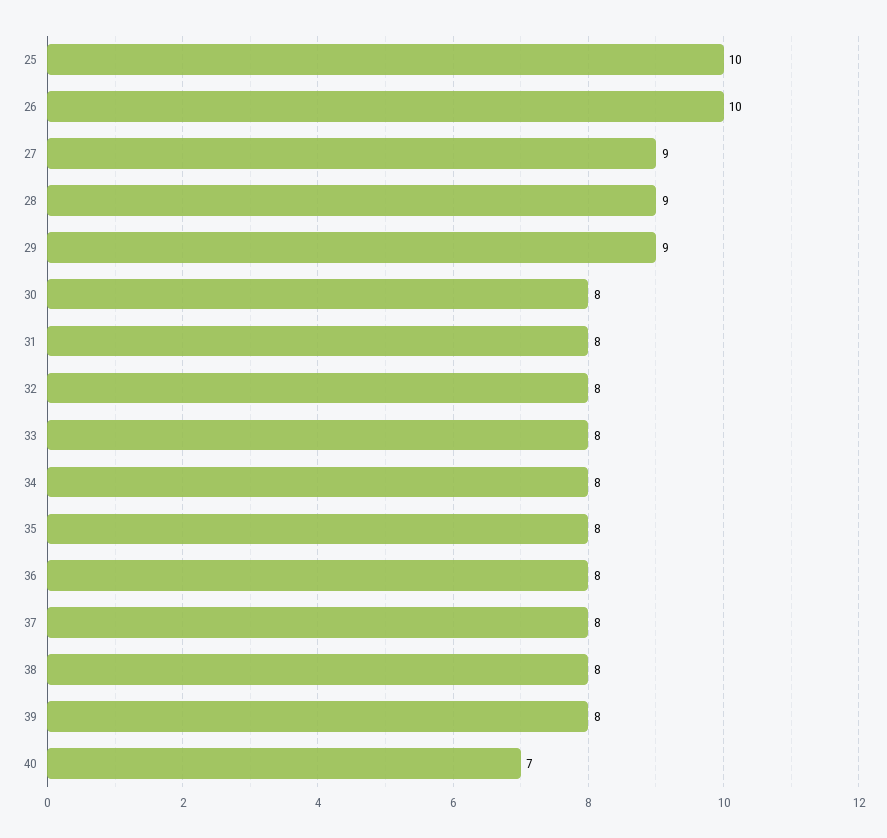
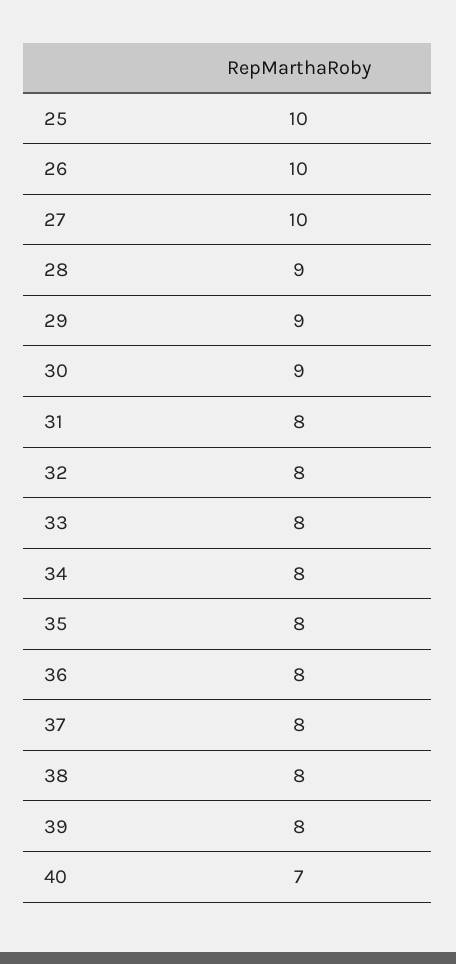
27: 9 -> 10
30: 8 -> 9

